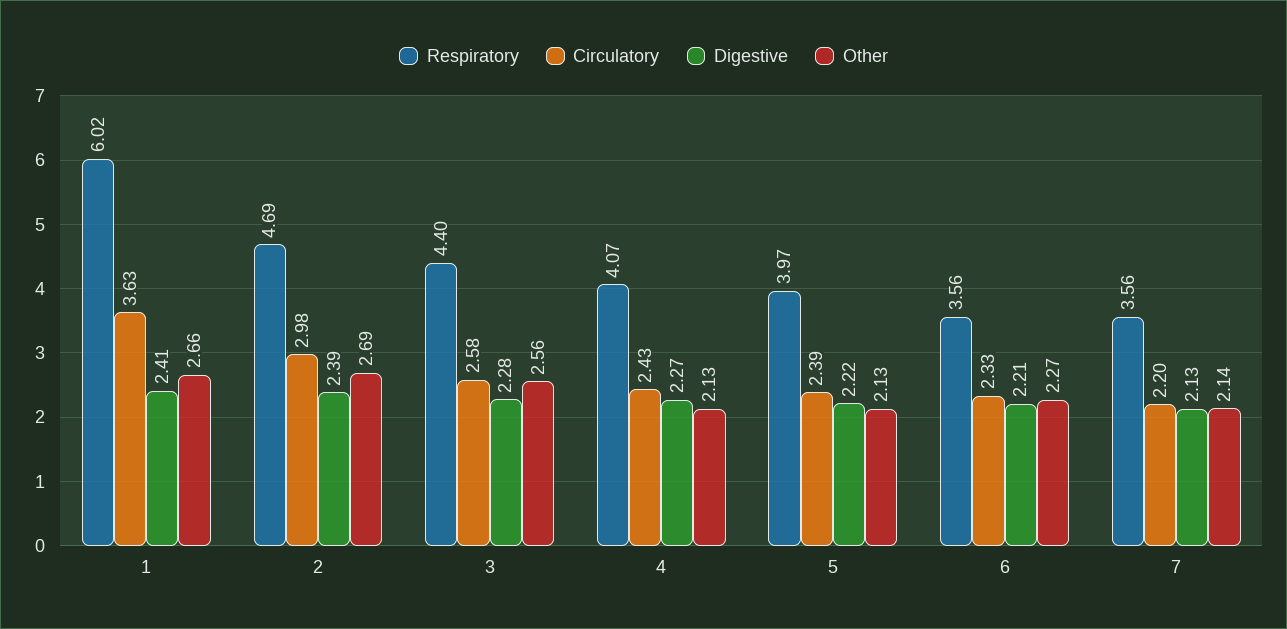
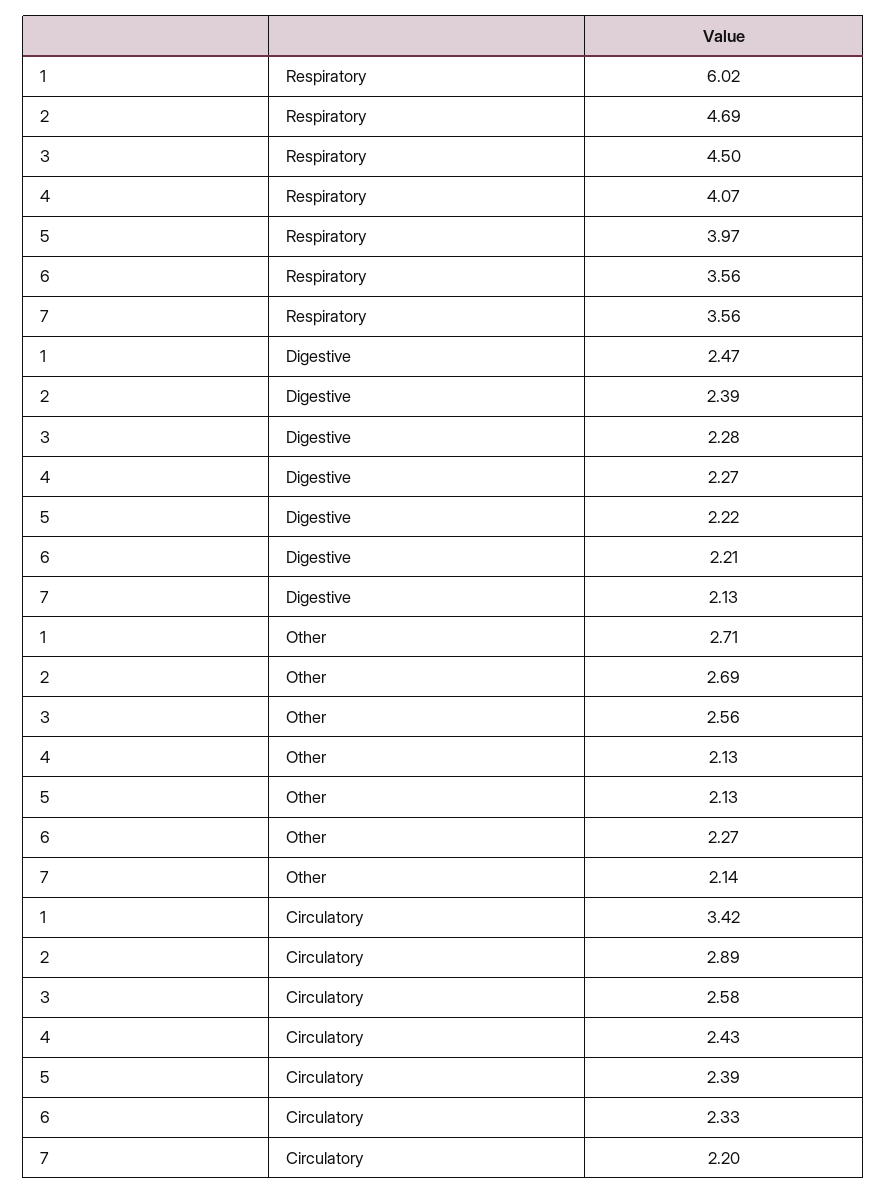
Circulatory, 1: 3.63 -> 3.42
Digestive, 1: 2.41 -> 2.47
Other, 1: 2.66 -> 2.71
Circulatory, 2: 2.98 -> 2.89
Respiratory, 3: 4.4 -> 4.5

